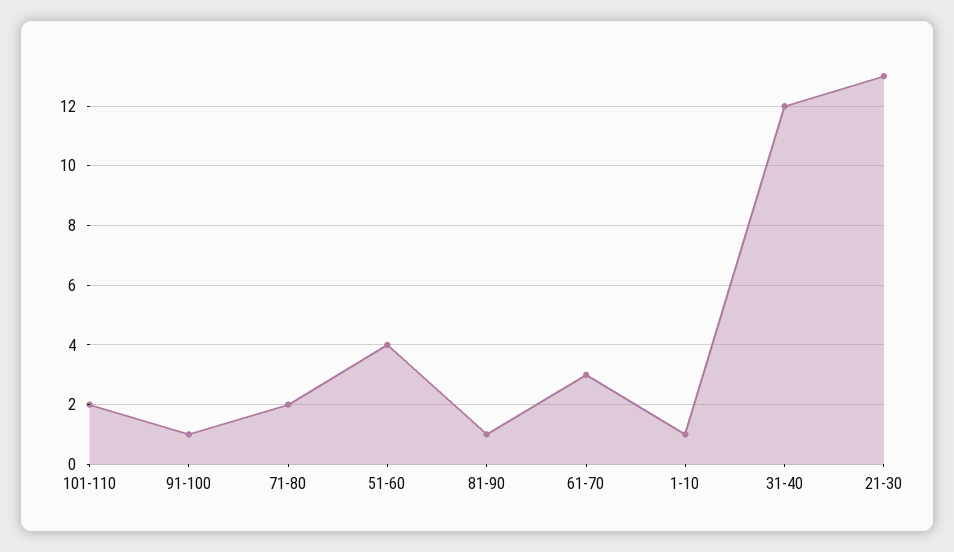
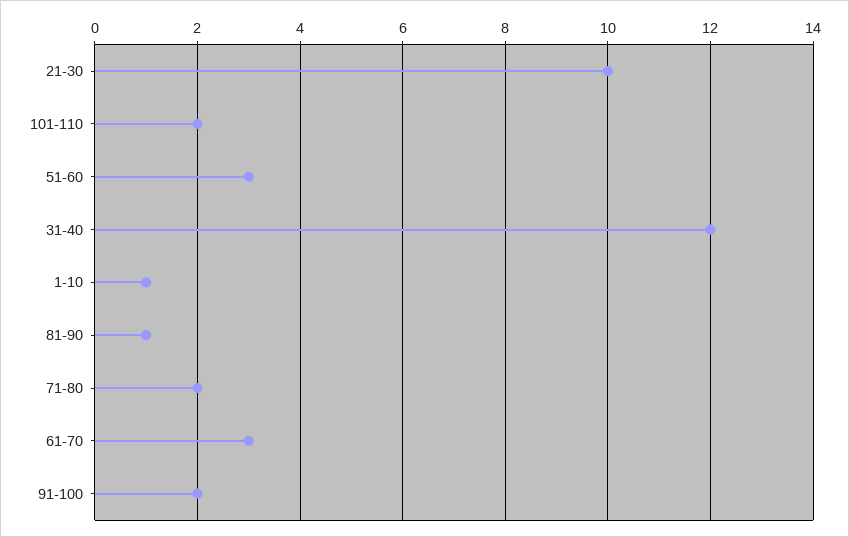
91-100: 1 -> 2
51-60: 4 -> 3
21-30: 13 -> 10

